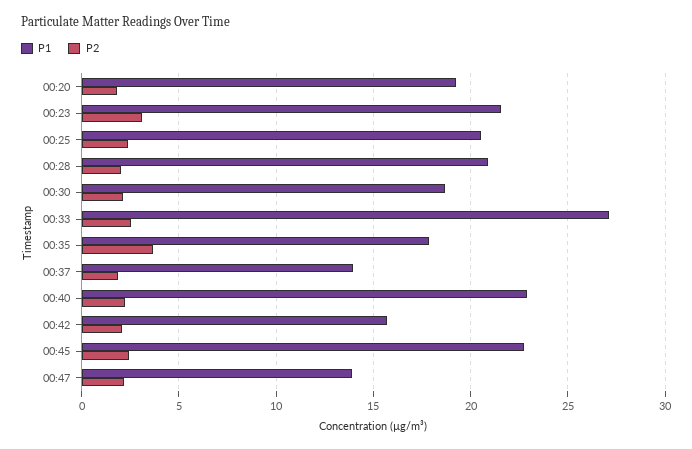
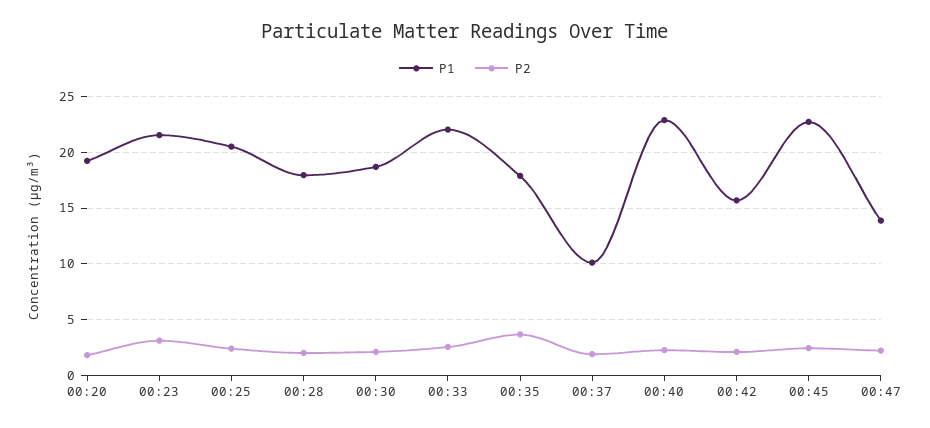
P1, 00:28: 21 -> 18
P1, 00:33: 27 -> 22
P1, 00:37: 14 -> 10

